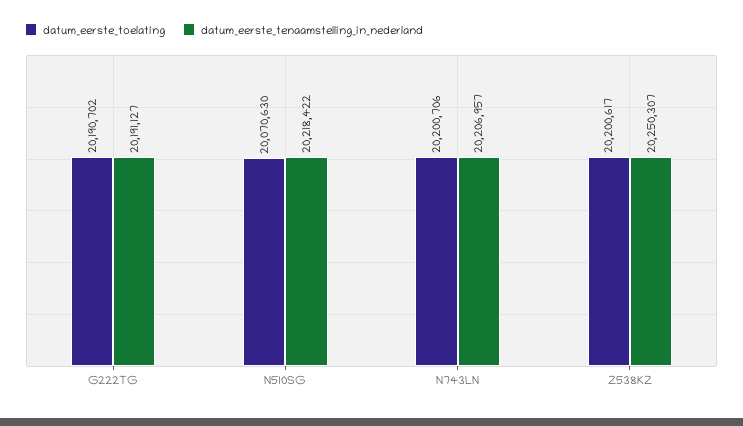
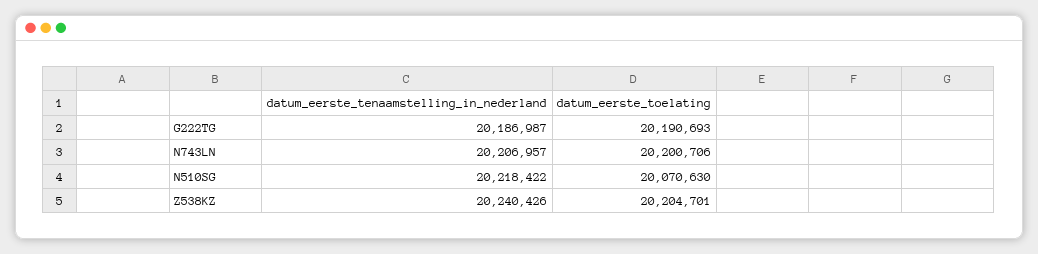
datum_eerste_toelating, G222TG: 20190702 -> 20190693
datum_eerste_tenaamstelling_in_nederland, G222TG: 20191127 -> 20186987
datum_eerste_toelating, Z538KZ: 20200617 -> 20204701
datum_eerste_tenaamstelling_in_nederland, Z538KZ: 20250307 -> 20240426

